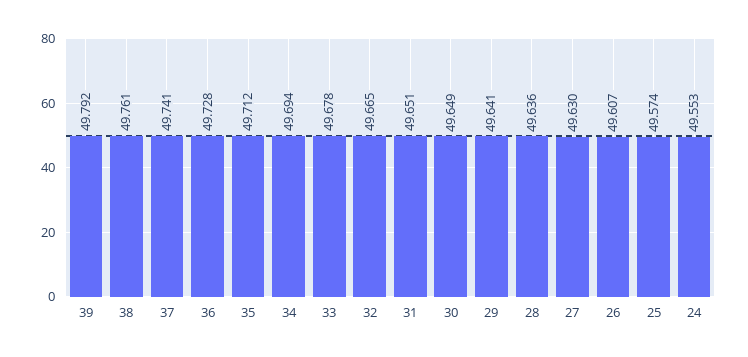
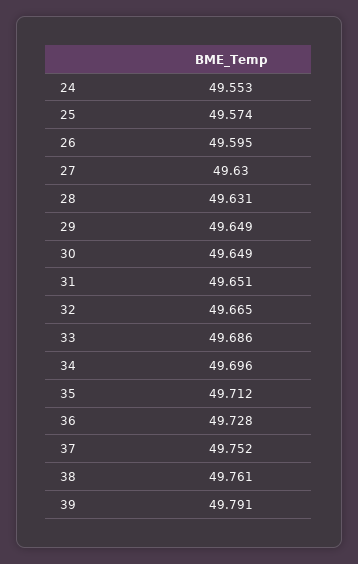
39: 49.792 -> 49.791
37: 49.741 -> 49.752
34: 49.694 -> 49.696
33: 49.678 -> 49.686
29: 49.641 -> 49.649
28: 49.636 -> 49.631
26: 49.607 -> 49.595

